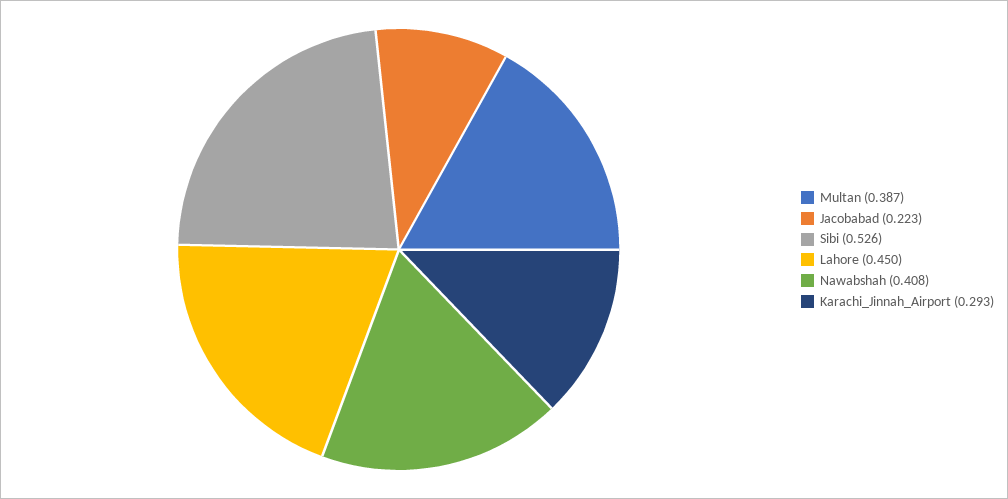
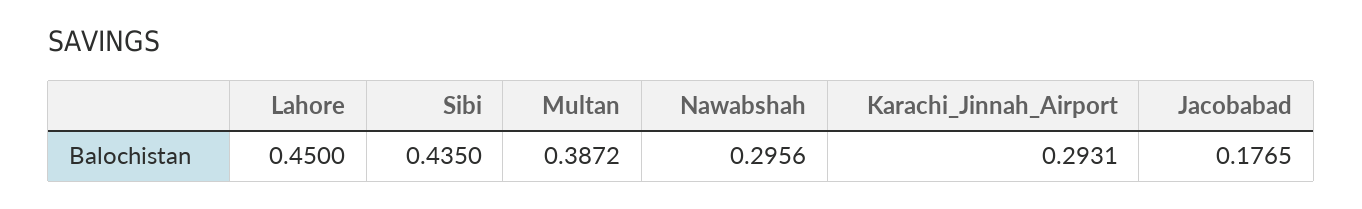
Jacobabad: 0.223 -> 0.1765
Sibi: 0.526 -> 0.435
Nawabshah: 0.408 -> 0.2956

